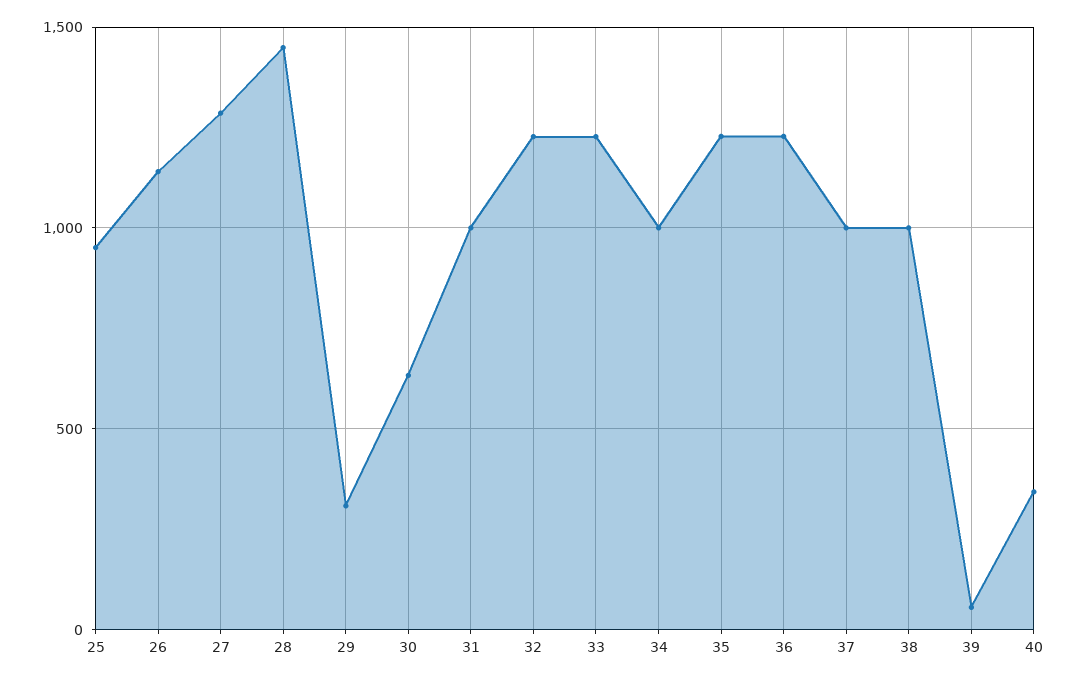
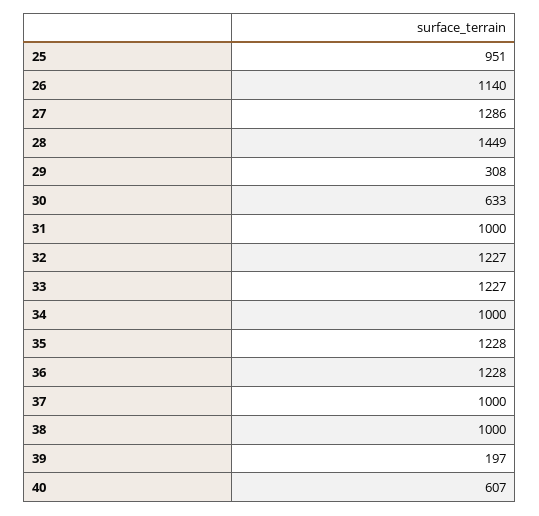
39: 50 -> 197
40: 350 -> 607

